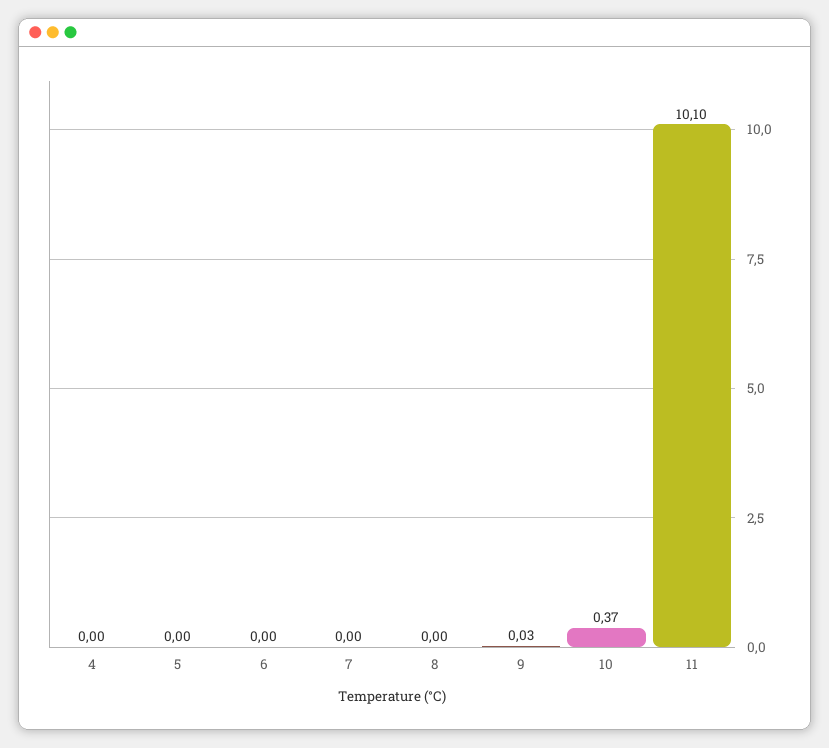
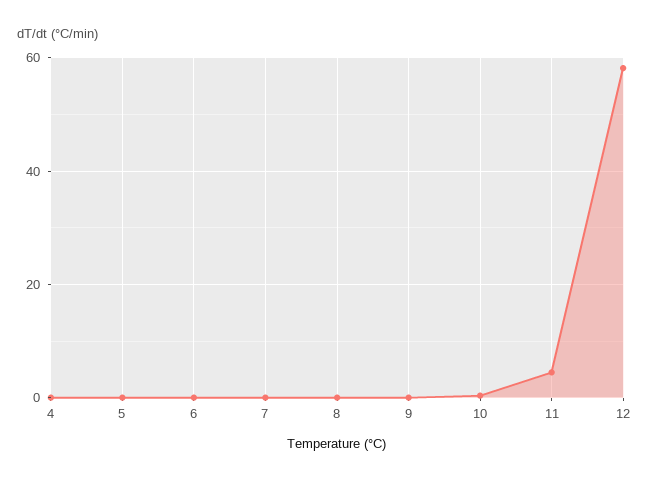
11: 10.1 -> 4
12: none -> 58

